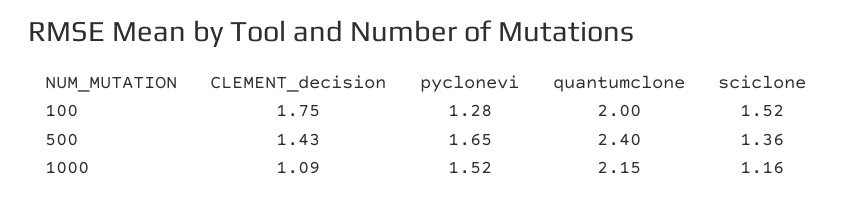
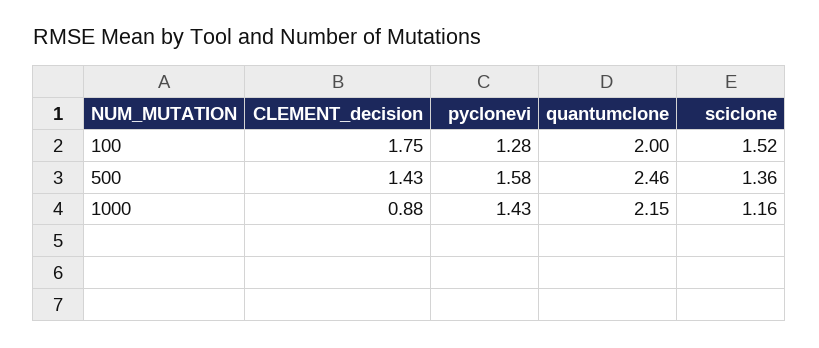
pyclonevi, 500: 1.65 -> 1.58
quantumclone, 500: 2.4 -> 2.46
CLEMENT_decision, 1000: 1.09 -> 0.88
pyclonevi, 1000: 1.52 -> 1.43

